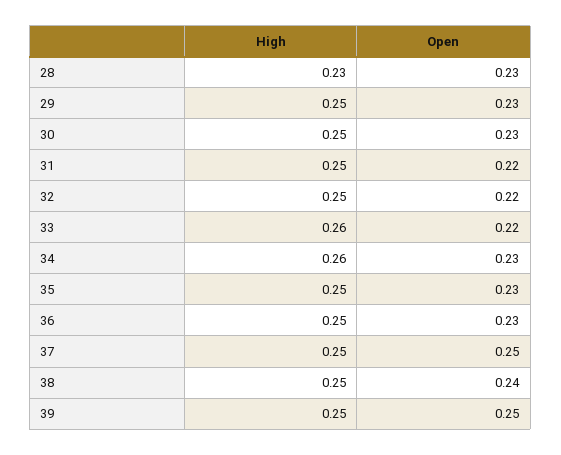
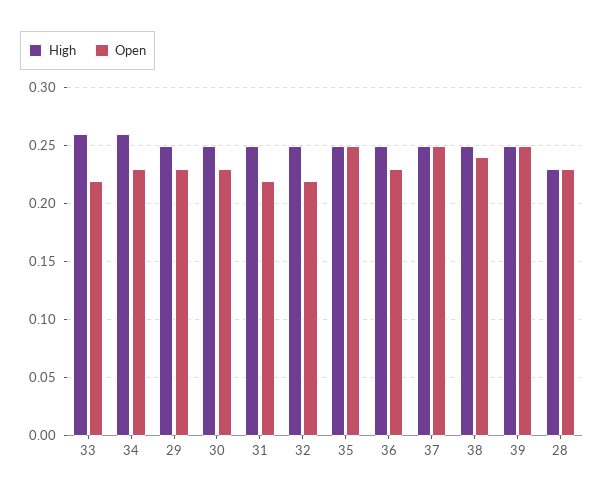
Open, 35: 0.23 -> 0.25

